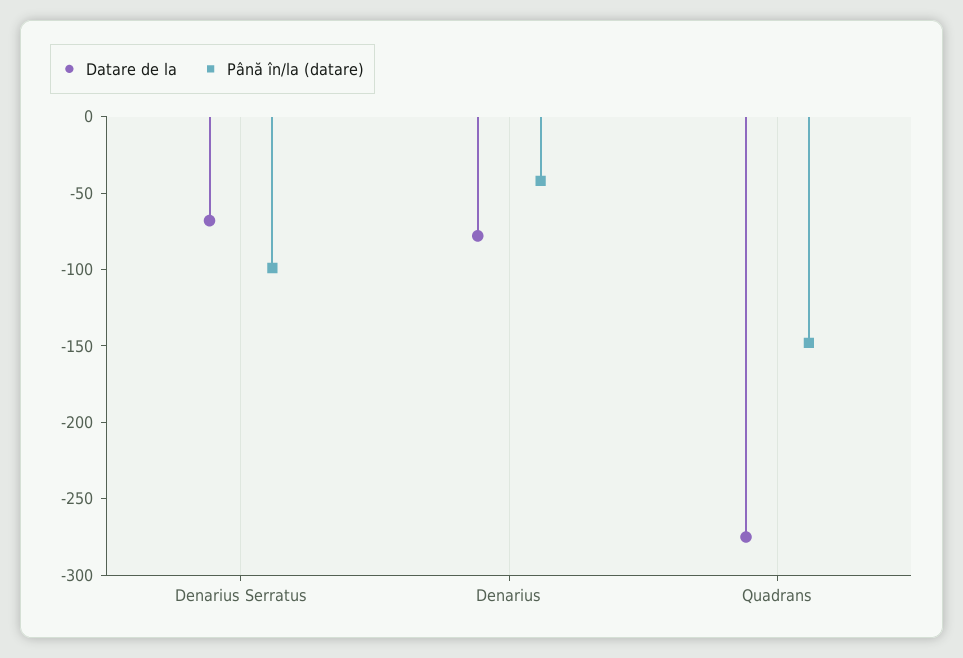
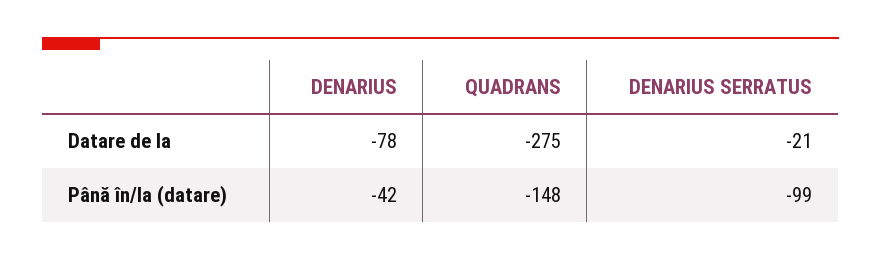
Datare de la, Denarius Serratus: -70 -> -21

